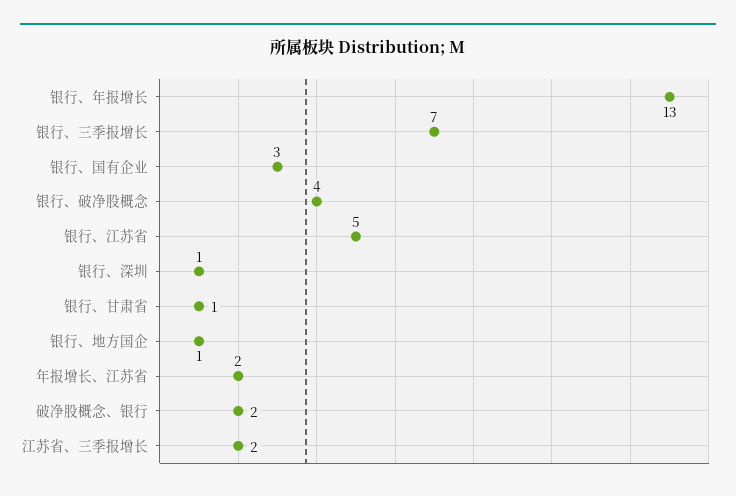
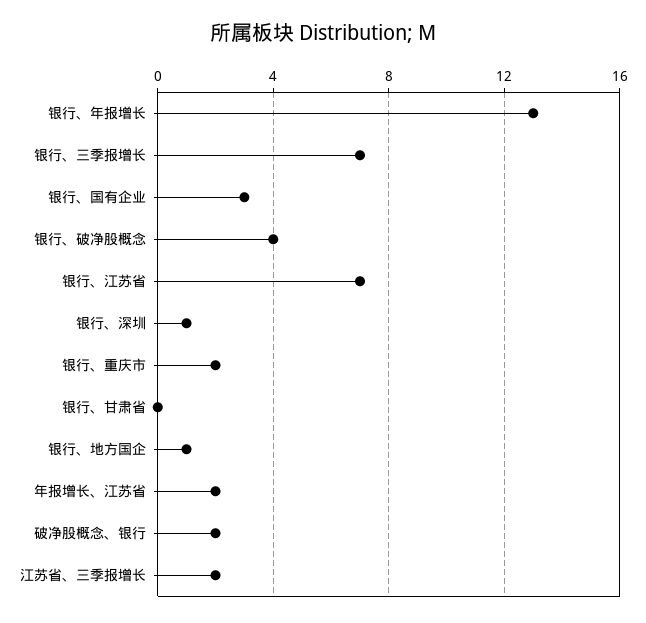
银行、江苏省: 5 -> 7
银行、甘肃省: 1 -> 0
银行、重庆市: none -> 2

